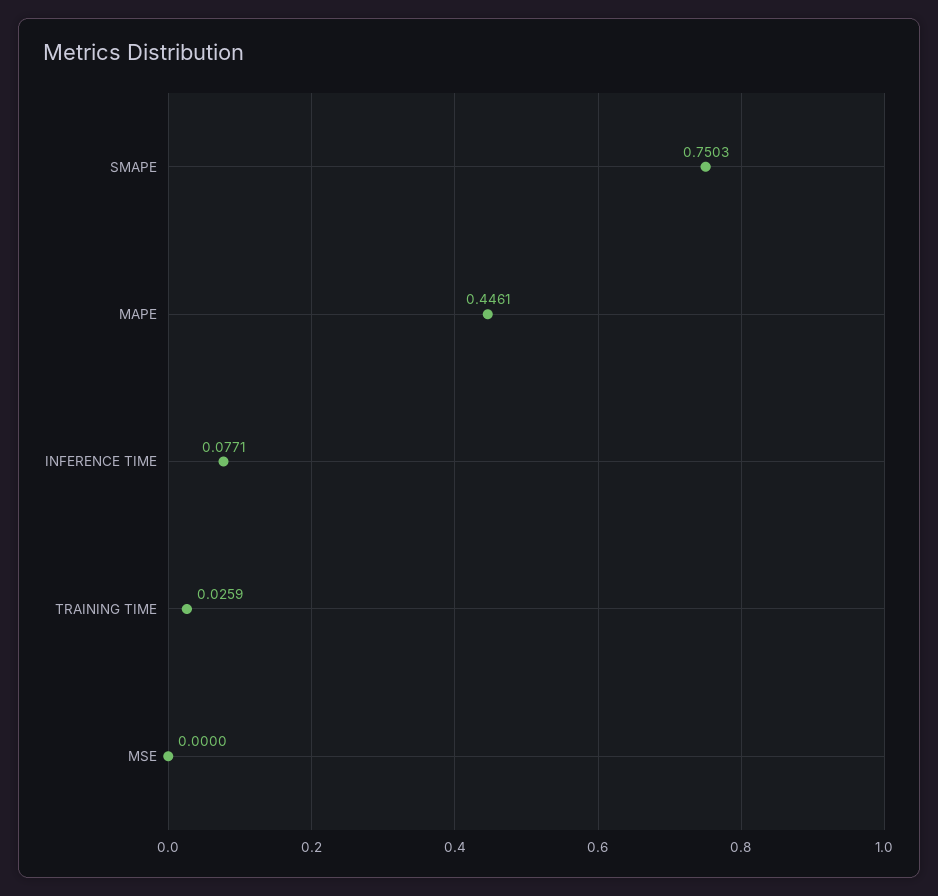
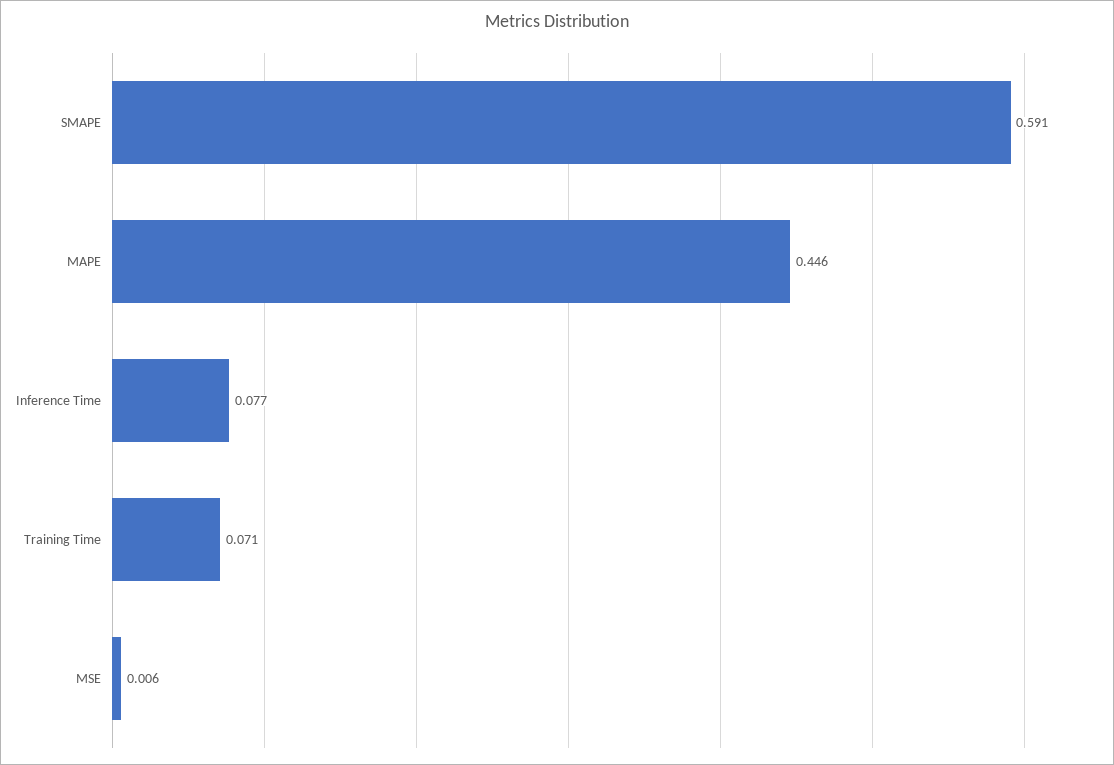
SMAPE: 0.7503 -> 0.591
TRAINING TIME: 0.0259 -> 0.071
MSE: 0 -> 0.006

